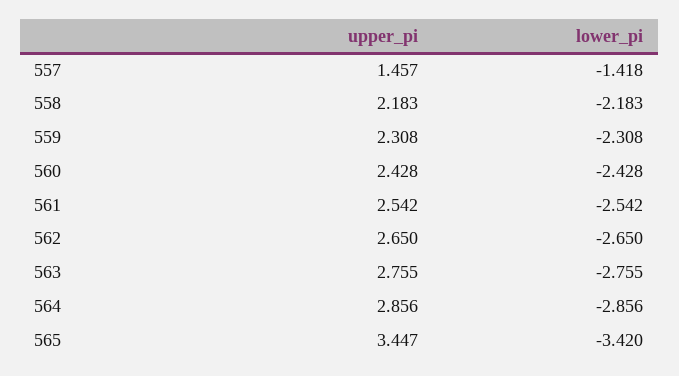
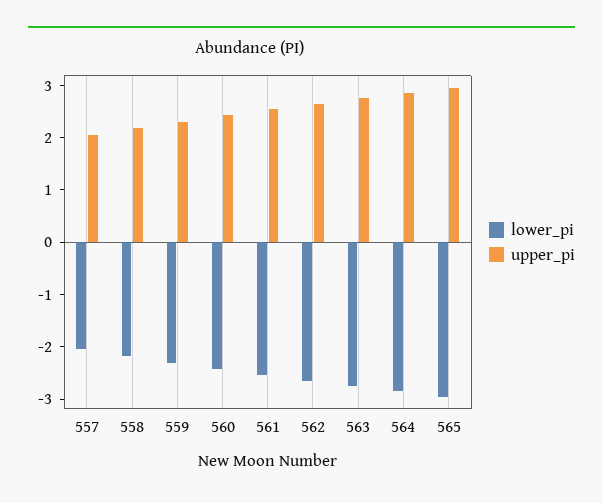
upper_pi, 557: 1.457 -> 2
lower_pi, 557: -1.418 -> -2
upper_pi, 565: 3.447 -> 3
lower_pi, 565: -3.42 -> -3

